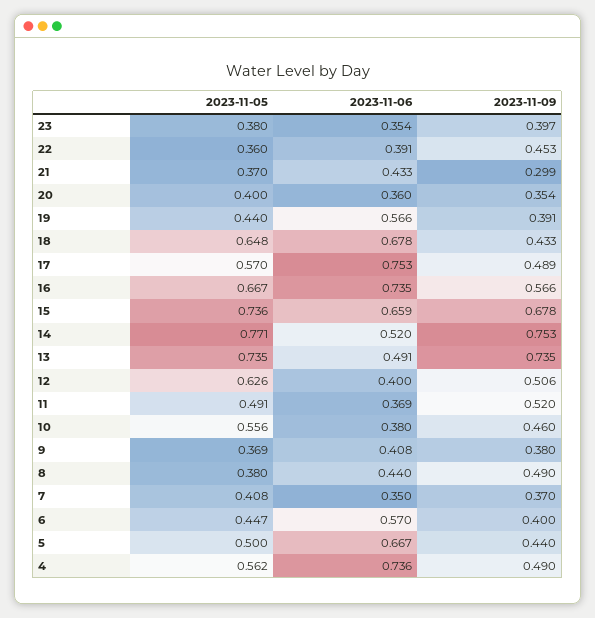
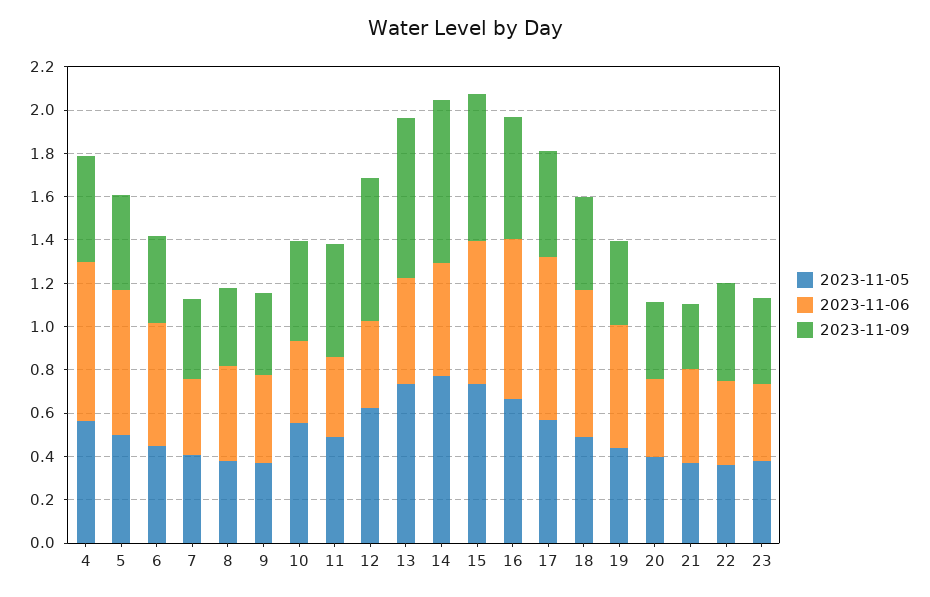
2023-11-05, 18: 0.648 -> 0.5
2023-11-09, 12: 0.506 -> 0.65
2023-11-09, 8: 0.49 -> 0.35

